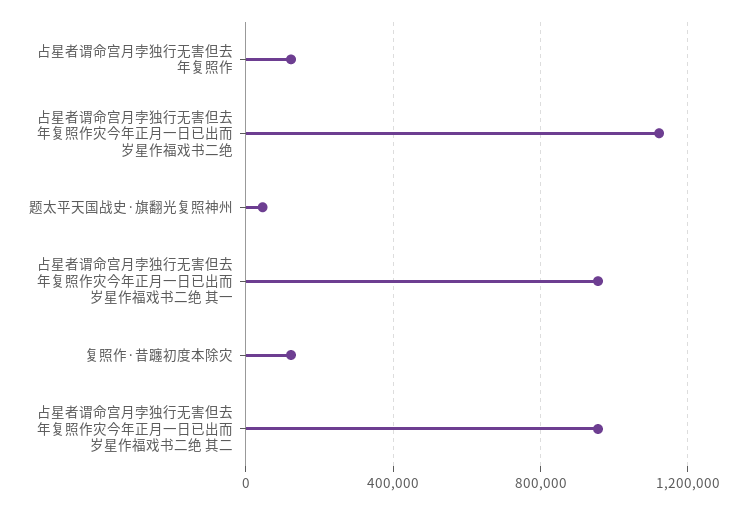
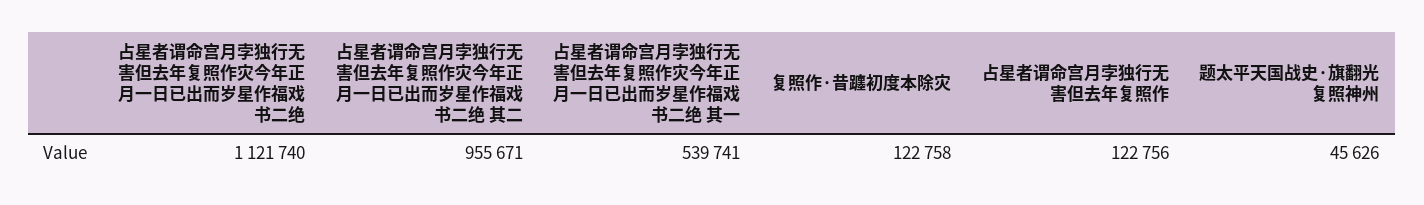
占星者谓命宫月孛独行无害但去年复照作灾今年正月一日已出而岁星作福戏书二绝 其一: 950000 -> 539741

